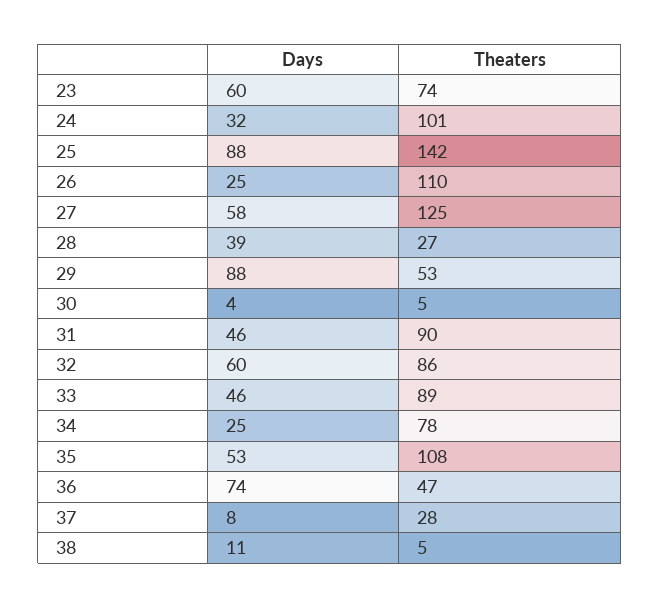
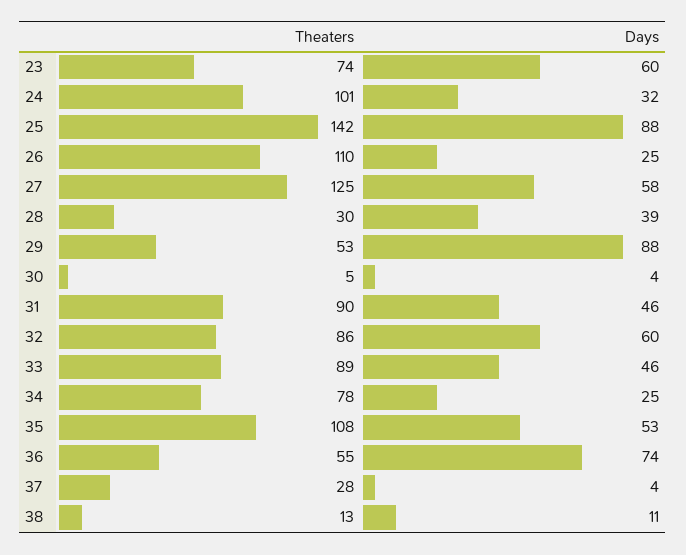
Theaters, 28: 27 -> 30
Theaters, 36: 47 -> 55
Days, 37: 8 -> 4
Theaters, 38: 5 -> 13

